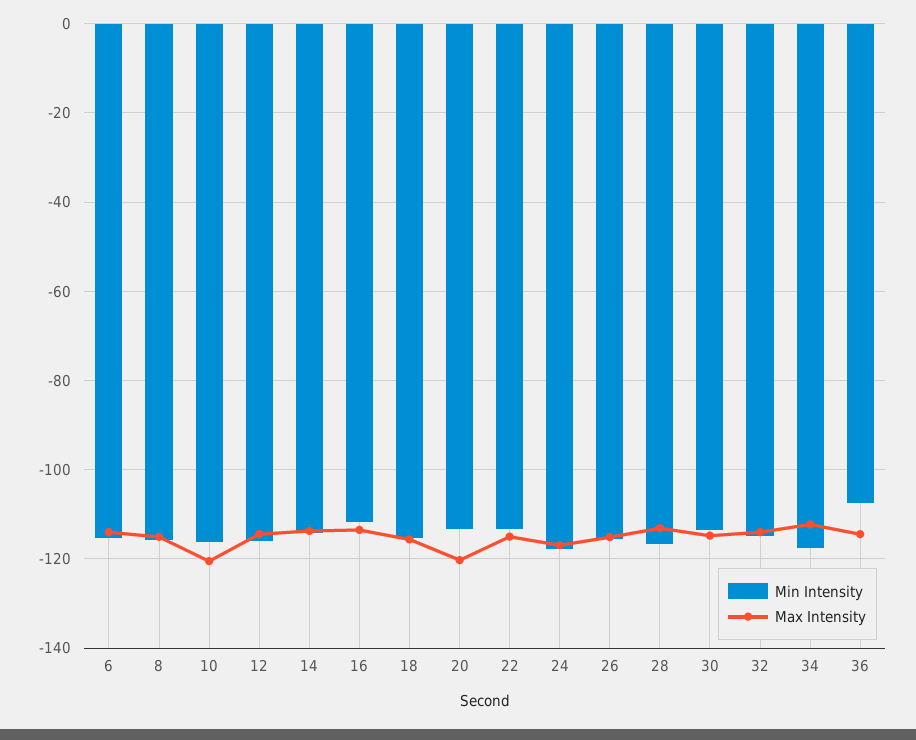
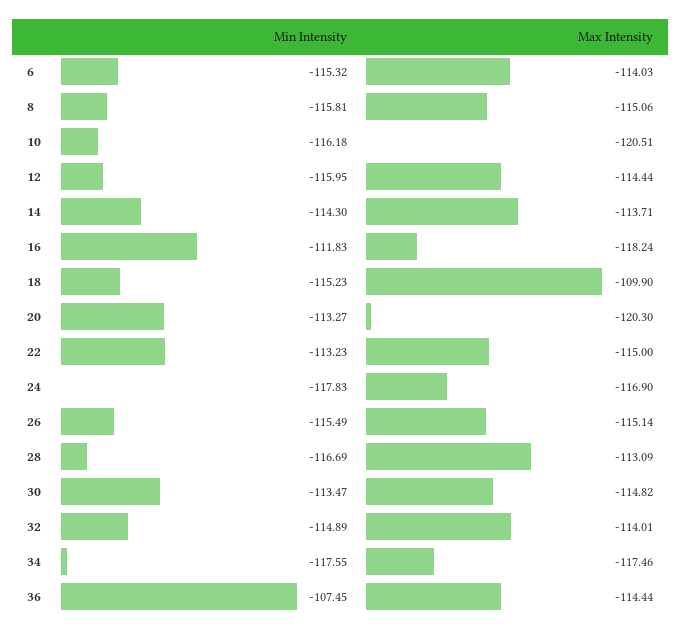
Max Intensity, 16: -114 -> -118.24
Max Intensity, 18: -116 -> -109.9
Max Intensity, 34: -112 -> -117.46

